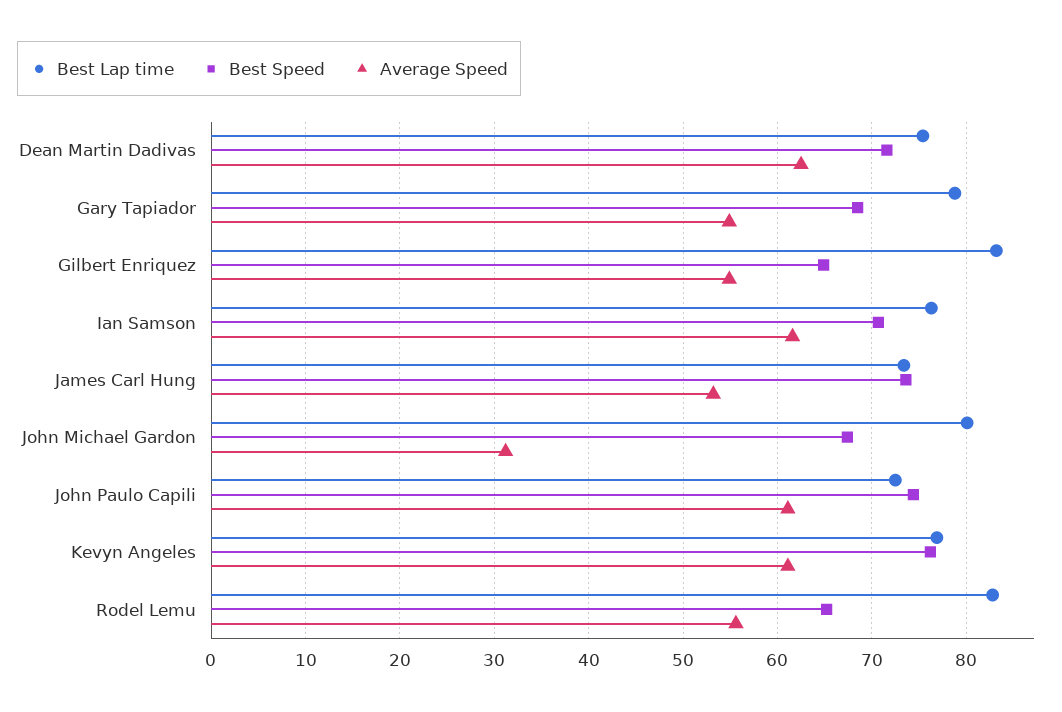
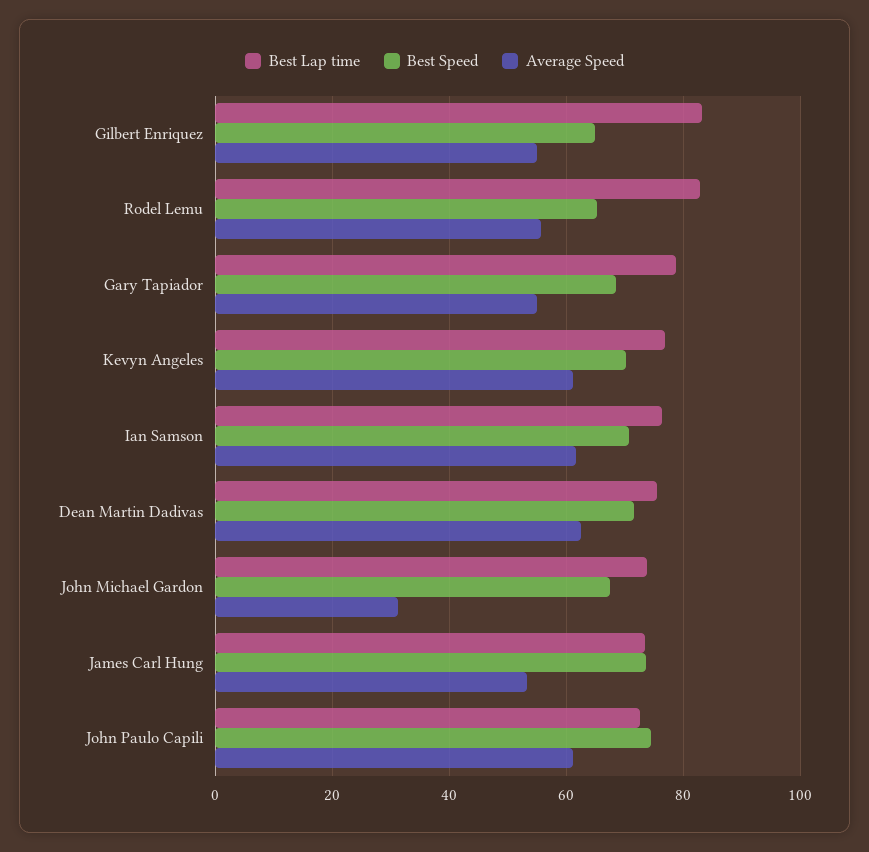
Best Lap time, John Michael Gardon: 80 -> 74
Best Speed, Kevyn Angeles: 76 -> 70

